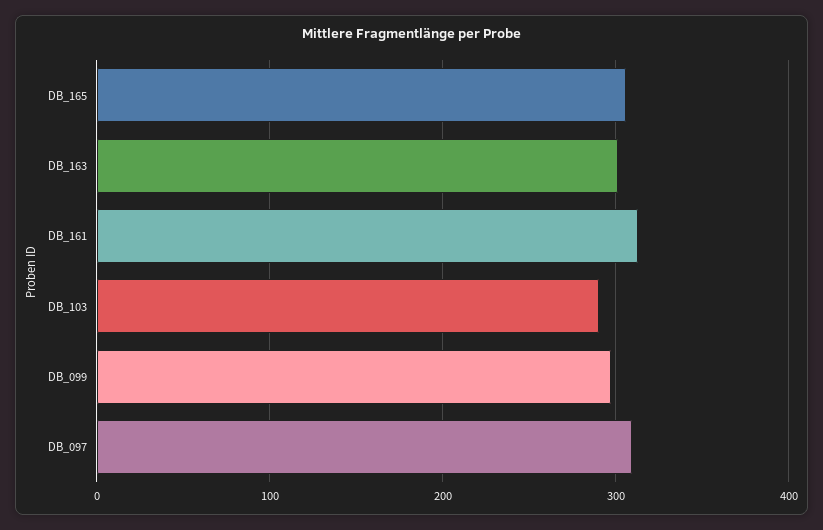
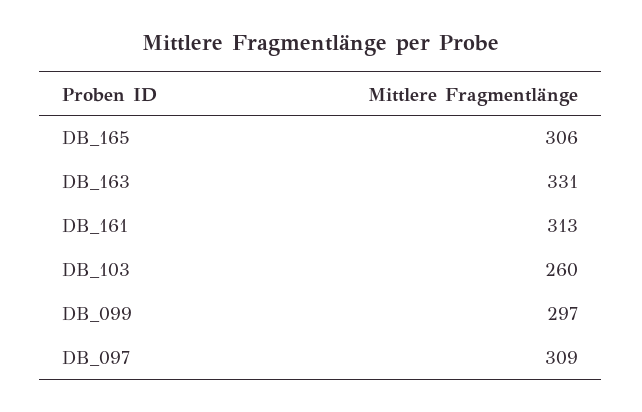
DB_163: 300 -> 331
DB_103: 290 -> 260

